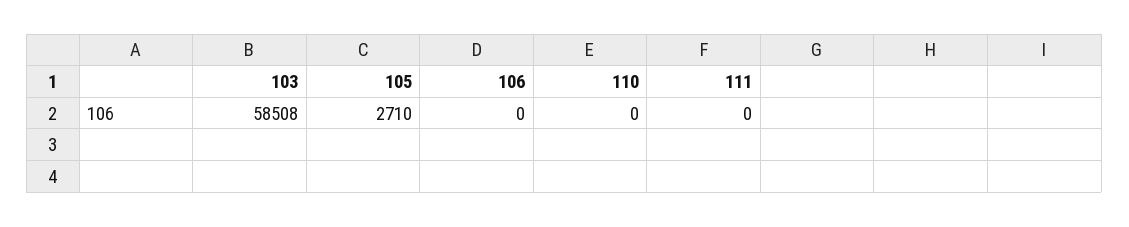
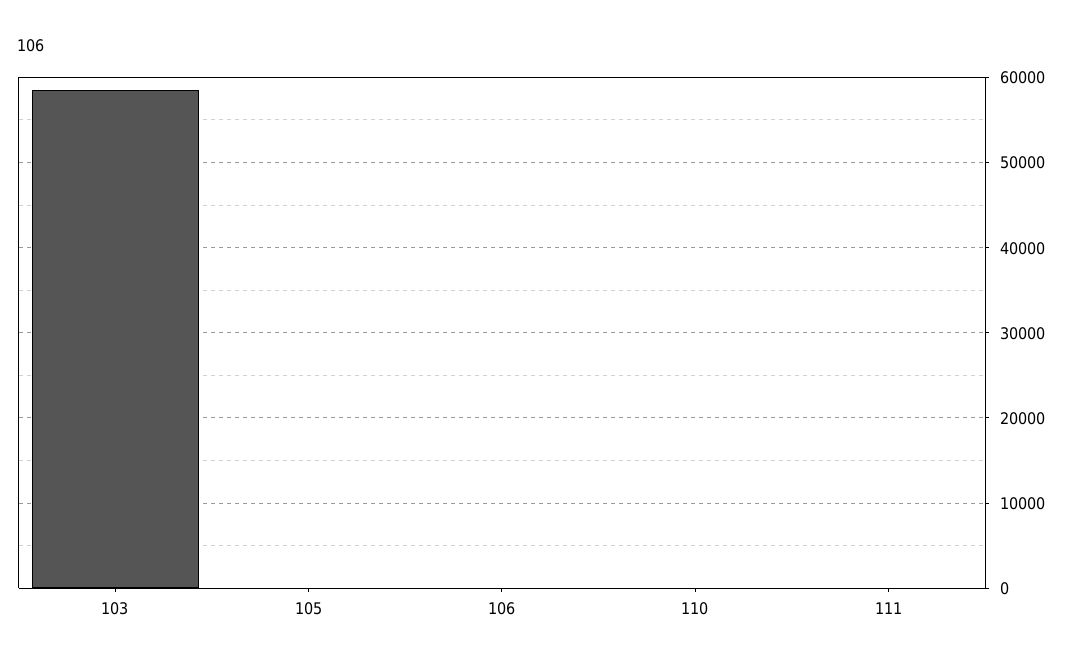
105: 2710 -> 0

